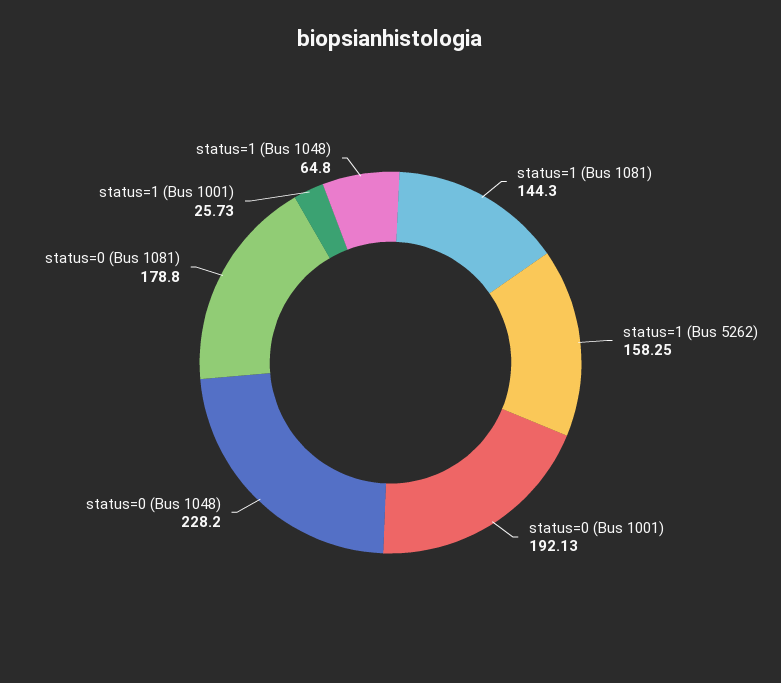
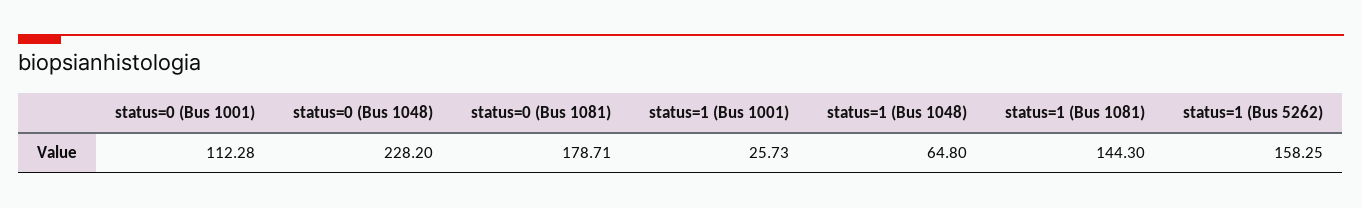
status=0 (Bus 1001): 192.13 -> 112.28
status=0 (Bus 1081): 178.8 -> 178.71

